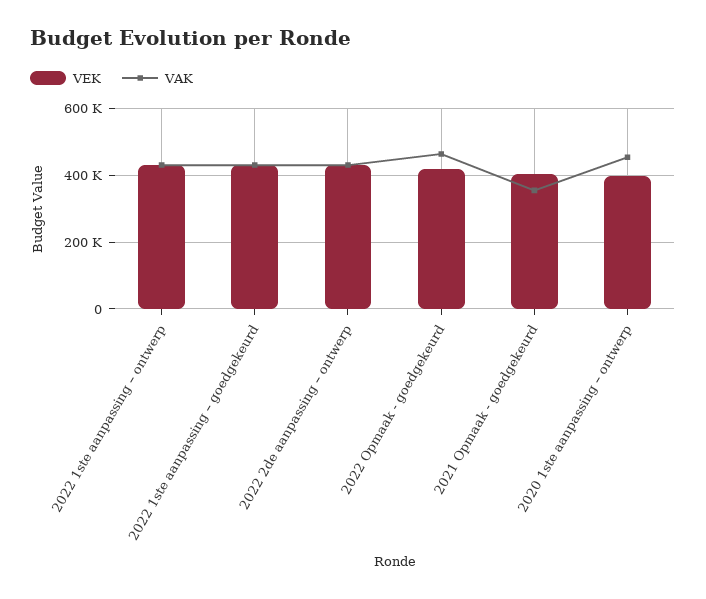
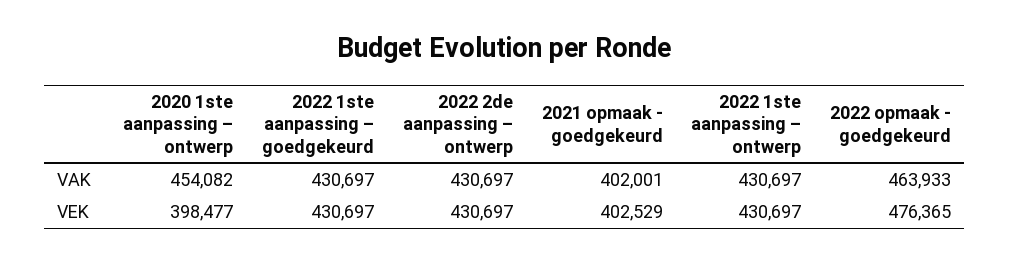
VEK, 2022 Opmaak - goedgekeurd: 420000 -> 476365
VAK, 2021 Opmaak - goedgekeurd: 360000 -> 402001

